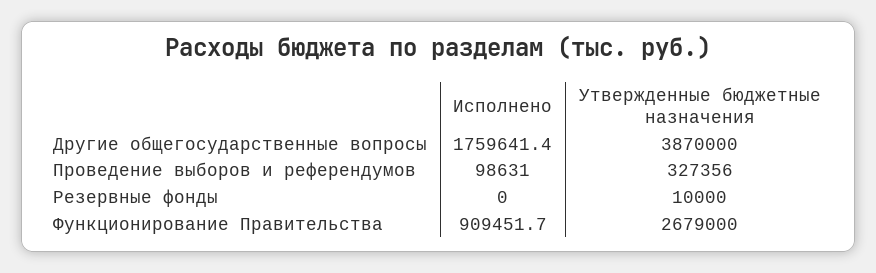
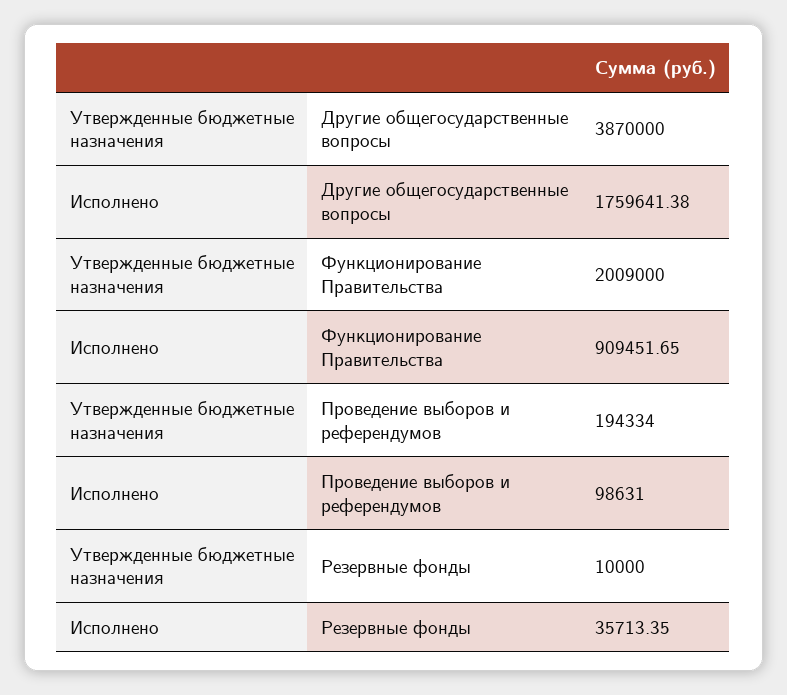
Утвержденные бюджетные назначения, Проведение выборов и референдумов: 327356 -> 194334
Исполнено, Резервные фонды: 0 -> 35713.35
Утвержденные бюджетные назначения, Функционирование Правительства: 2679000 -> 2009000

